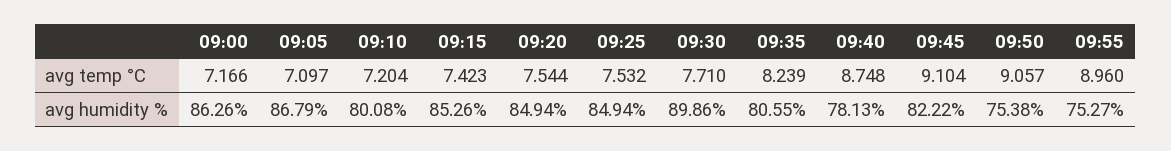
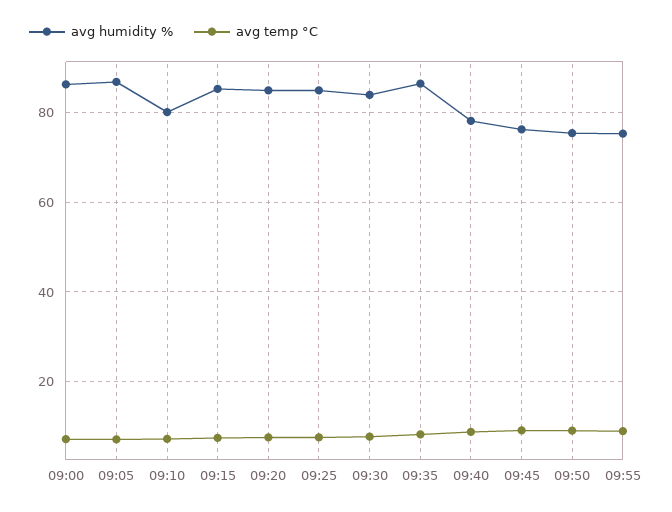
avg humidity %, 09:30: 89.86 -> 84
avg humidity %, 09:35: 80.55 -> 86
avg humidity %, 09:45: 82.22 -> 76

